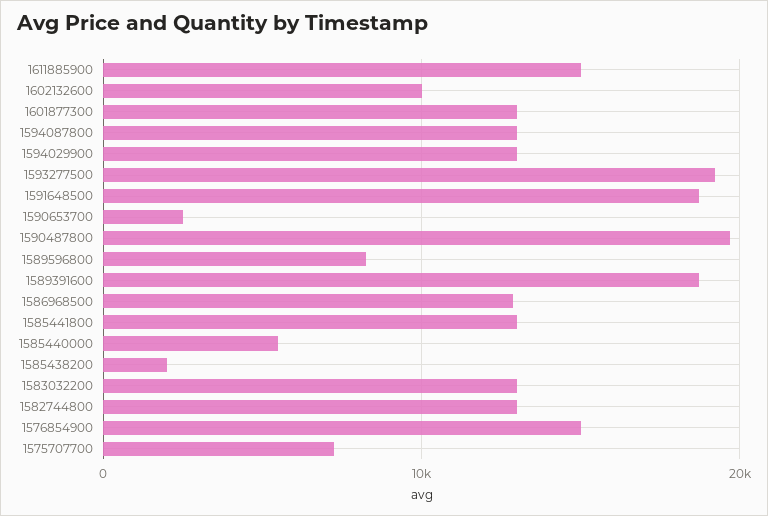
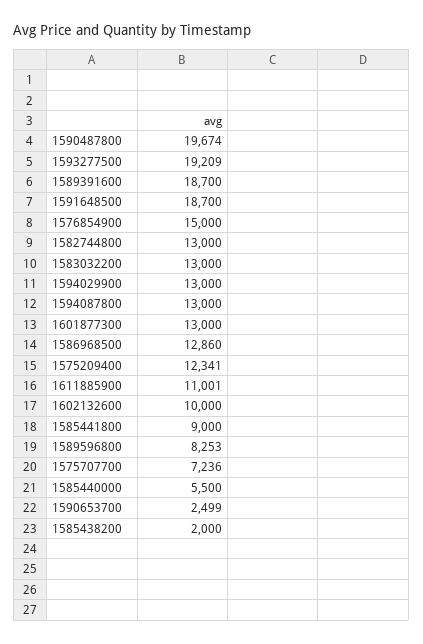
1611885900: 15000 -> 11001
1585441800: 13000 -> 9000
1575209400: none -> 12341

